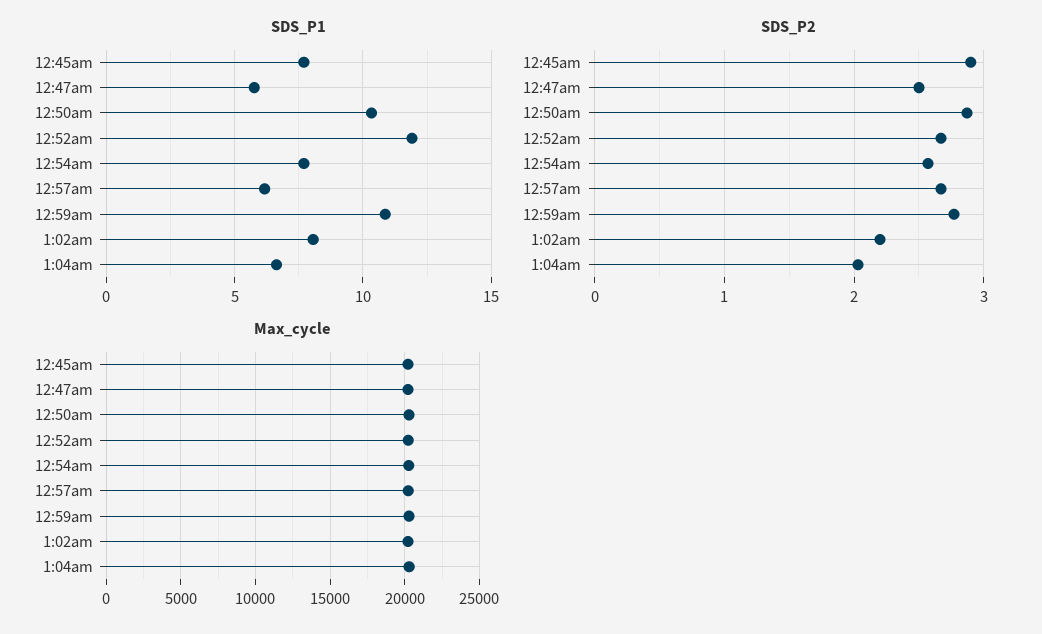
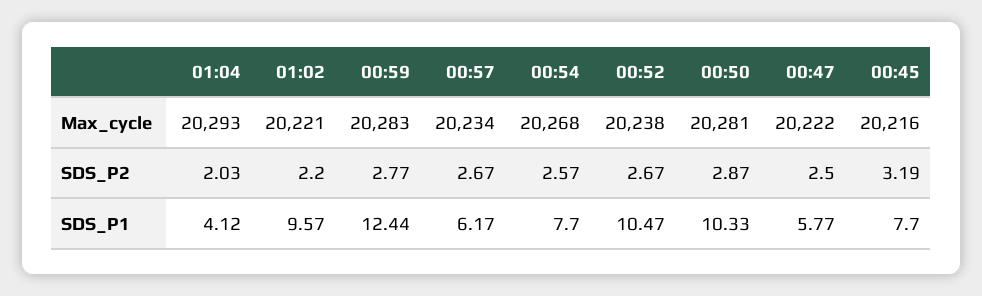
SDS_P1, 12:52am: 12 -> 10.47
SDS_P1, 12:59am: 11 -> 12.44
SDS_P1, 1:02am: 8 -> 9.57
SDS_P1, 1:04am: 6.5 -> 4.12
SDS_P2, 12:45am: 2.9 -> 3.19

